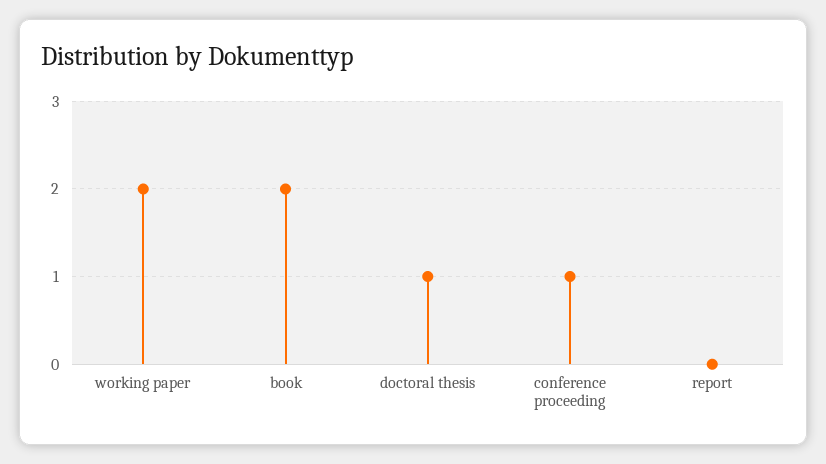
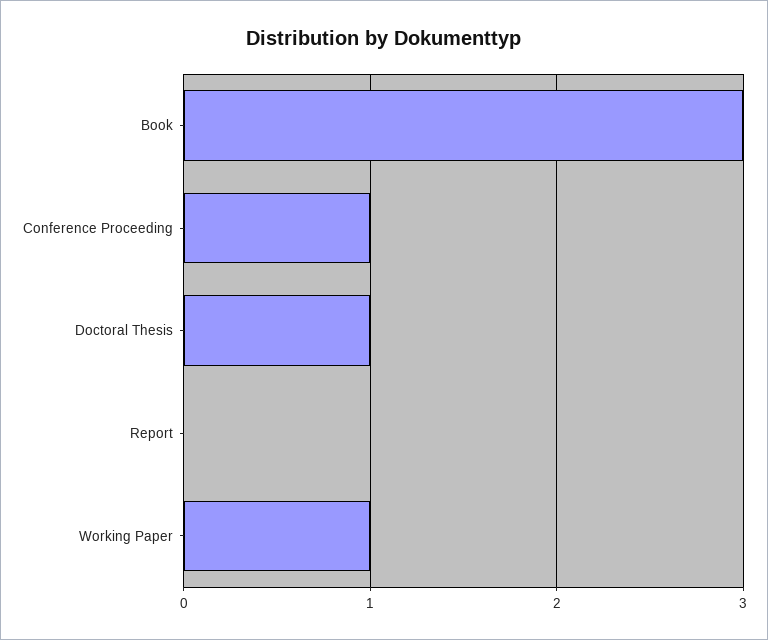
working paper: 2 -> 1
book: 2 -> 3

